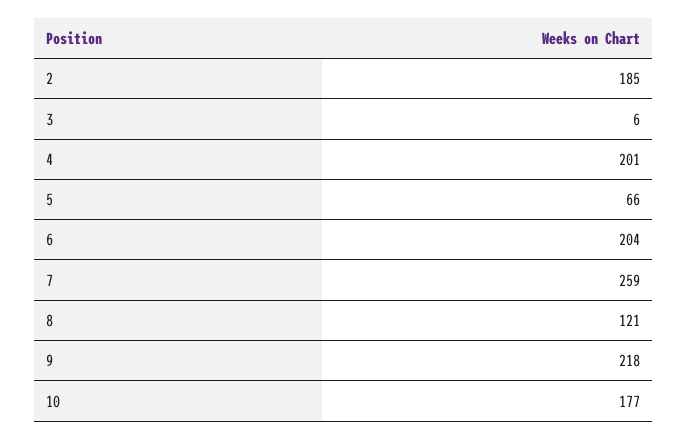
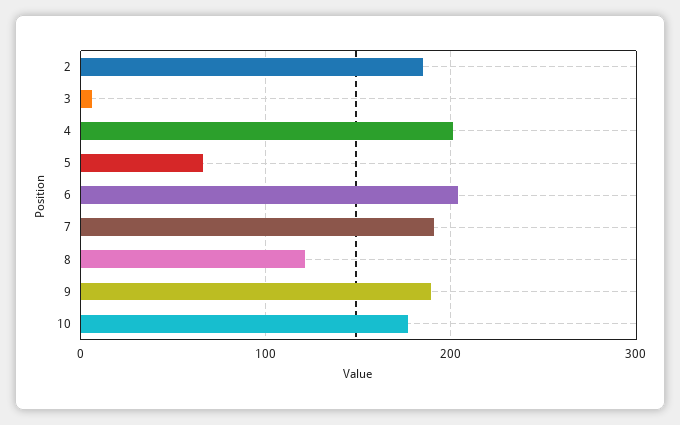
7: 259 -> 190
9: 218 -> 190

